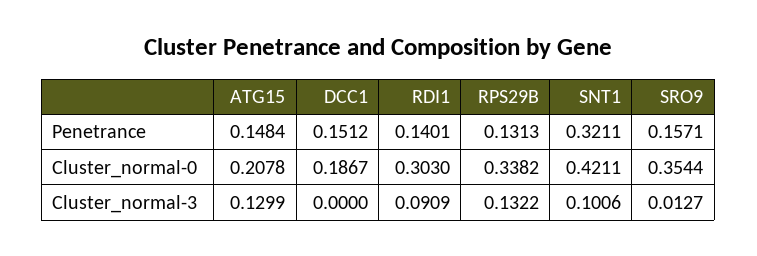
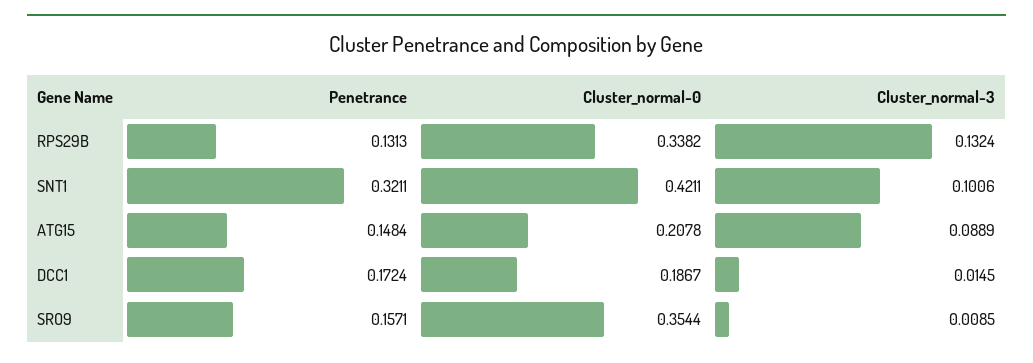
DCC1, Penetrance: 0.1512 -> 0.1724
RDI1, Penetrance: 0.1401 -> none
RDI1, Cluster_normal-0: 0.303 -> none
ATG15, Cluster_normal-3: 0.1299 -> 0.0889
DCC1, Cluster_normal-3: 0 -> 0.0145
RDI1, Cluster_normal-3: 0.0909 -> none
RPS29B, Cluster_normal-3: 0.1322 -> 0.1324
SRO9, Cluster_normal-3: 0.0127 -> 0.0085

